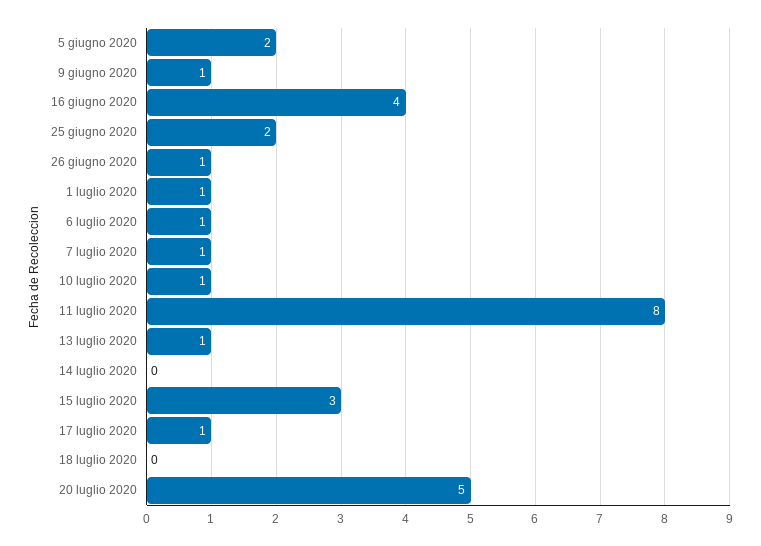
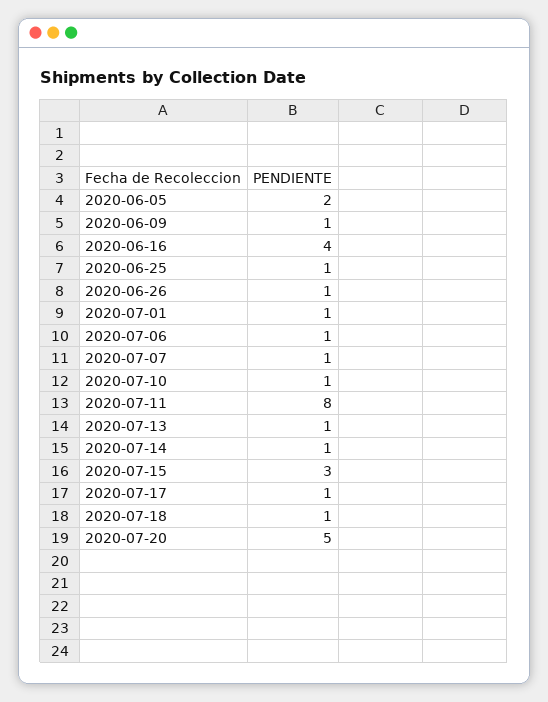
25 giugno 2020: 2 -> 1
14 luglio 2020: 0 -> 1
18 luglio 2020: 0 -> 1

